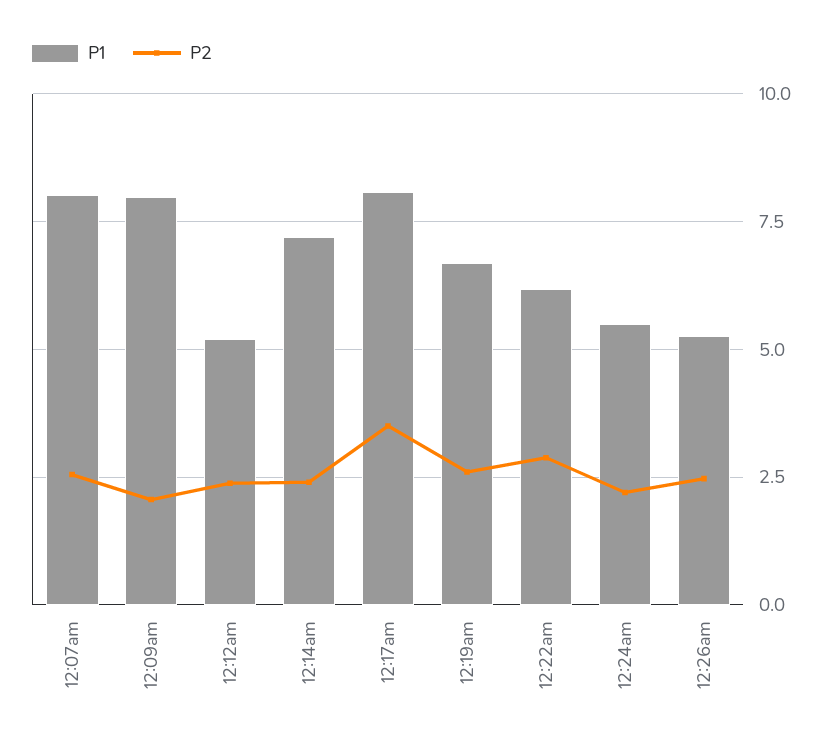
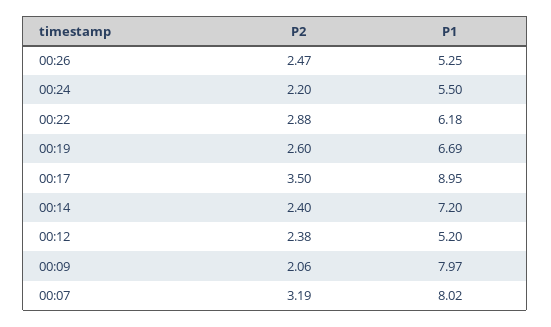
P2, 12:07am: 2.5 -> 3.19
P1, 12:17am: 8 -> 8.95

